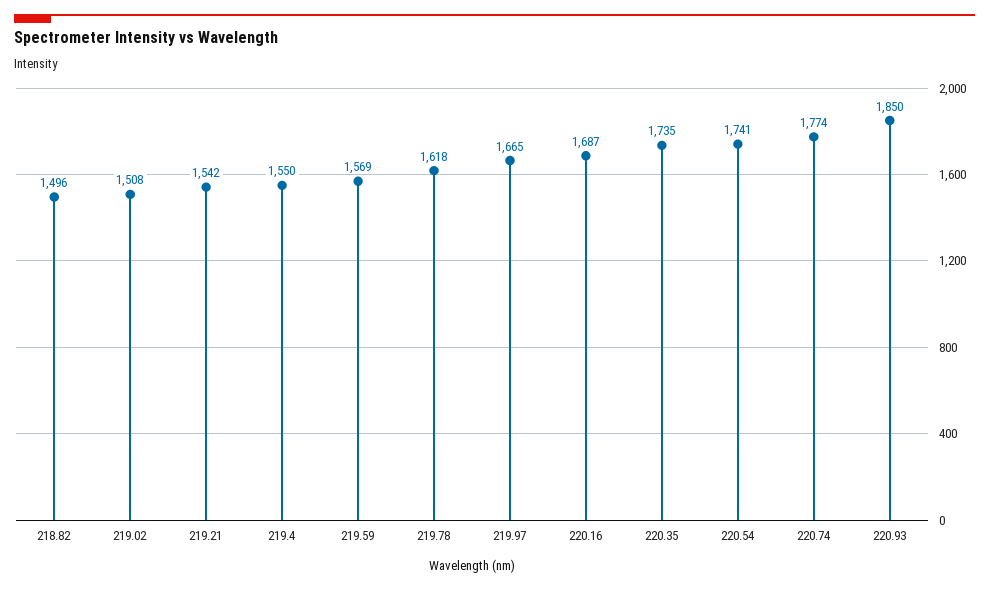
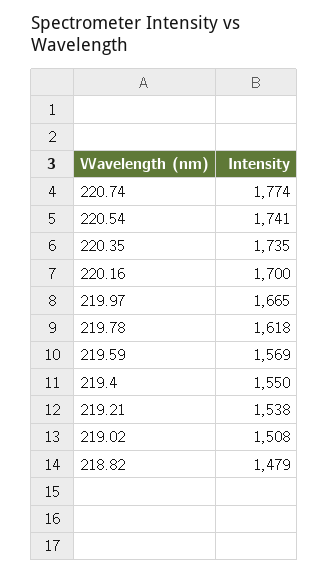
218.82: 1496 -> 1479
219.21: 1542 -> 1538
220.16: 1687 -> 1700
220.93: 1850 -> none

